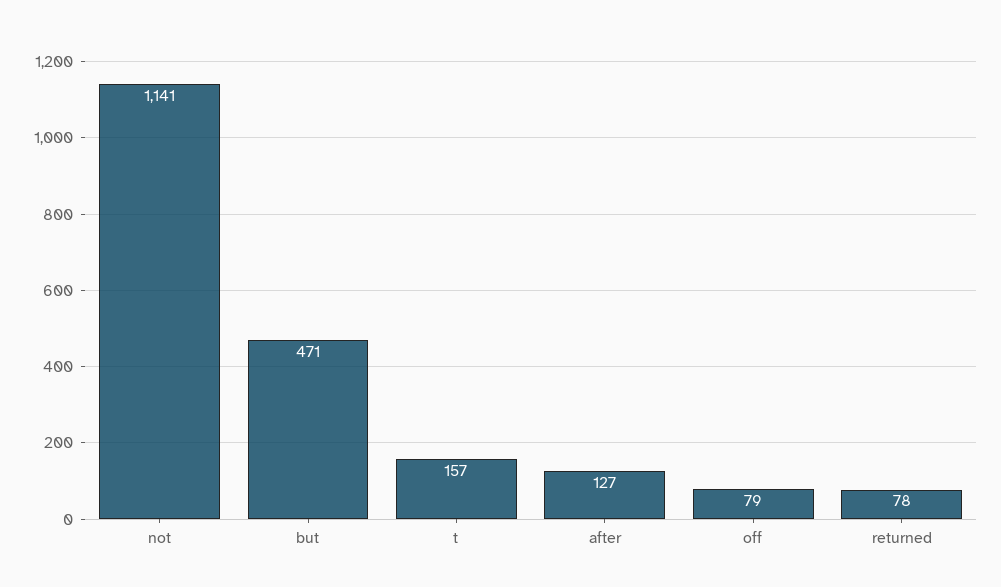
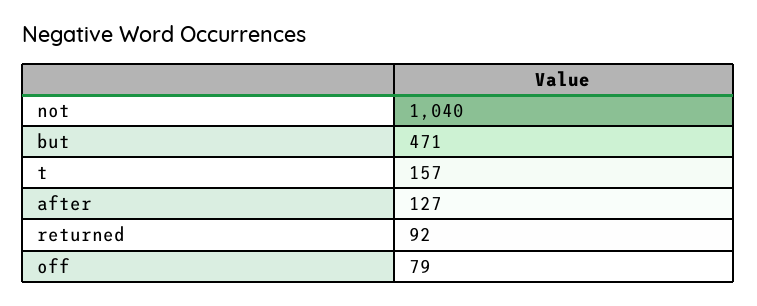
not: 1141 -> 1040
returned: 78 -> 92

